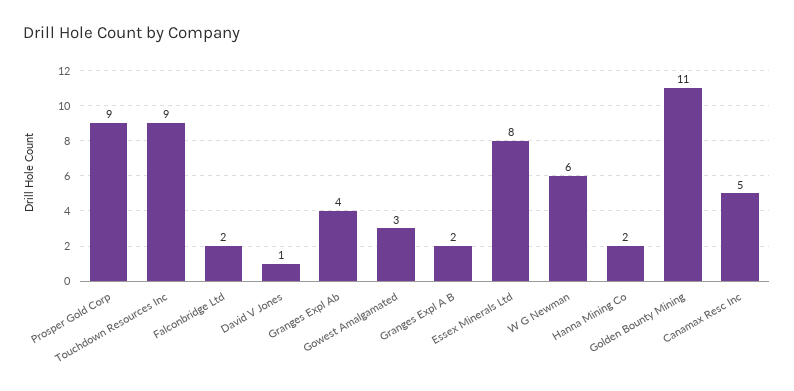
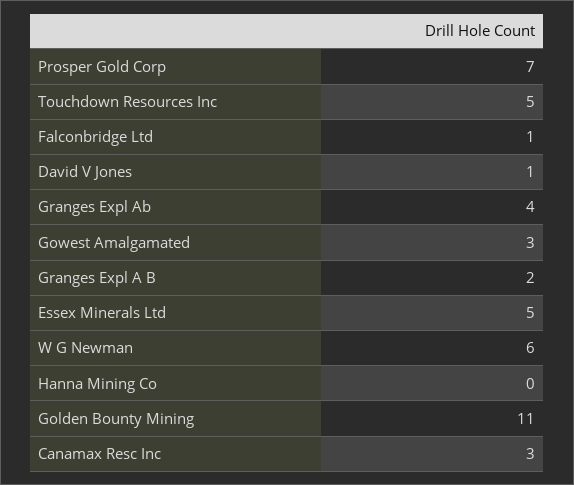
Prosper Gold Corp: 9 -> 7
Touchdown Resources Inc: 9 -> 5
Falconbridge Ltd: 2 -> 1
Essex Minerals Ltd: 8 -> 5
Hanna Mining Co: 2 -> 0
Canamax Resc Inc: 5 -> 3

